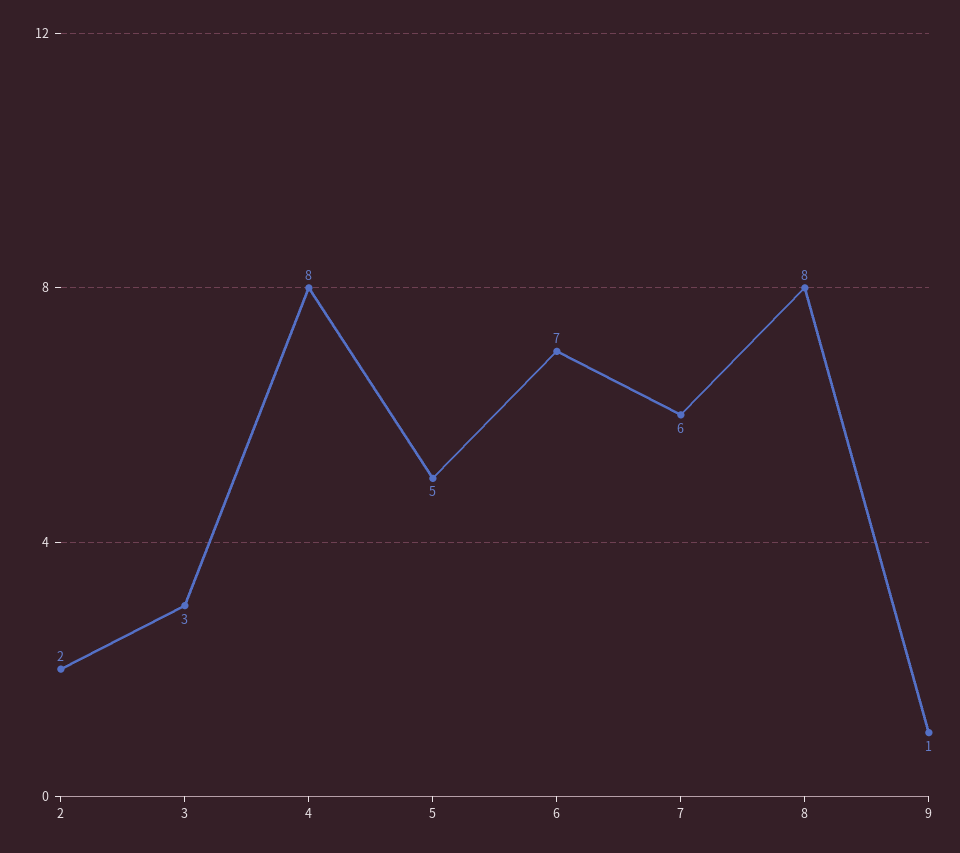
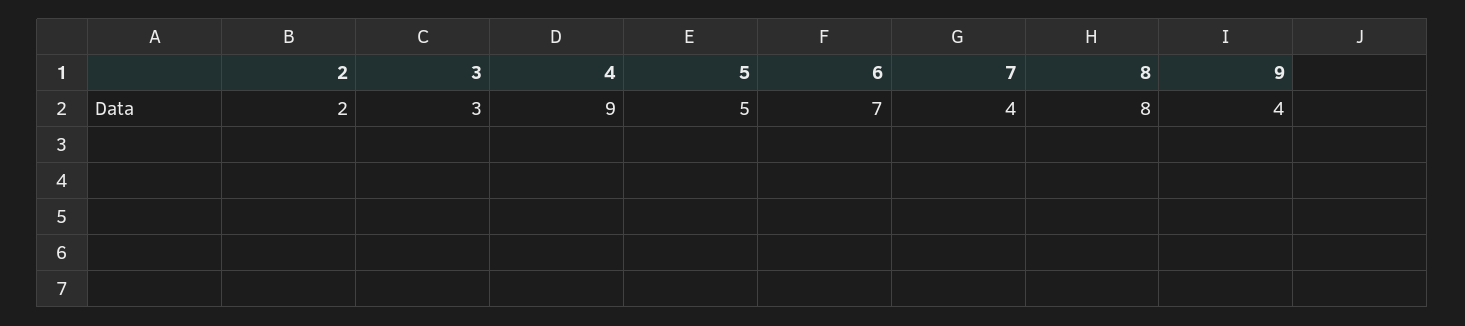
4: 8 -> 9
7: 6 -> 4
9: 1 -> 4

